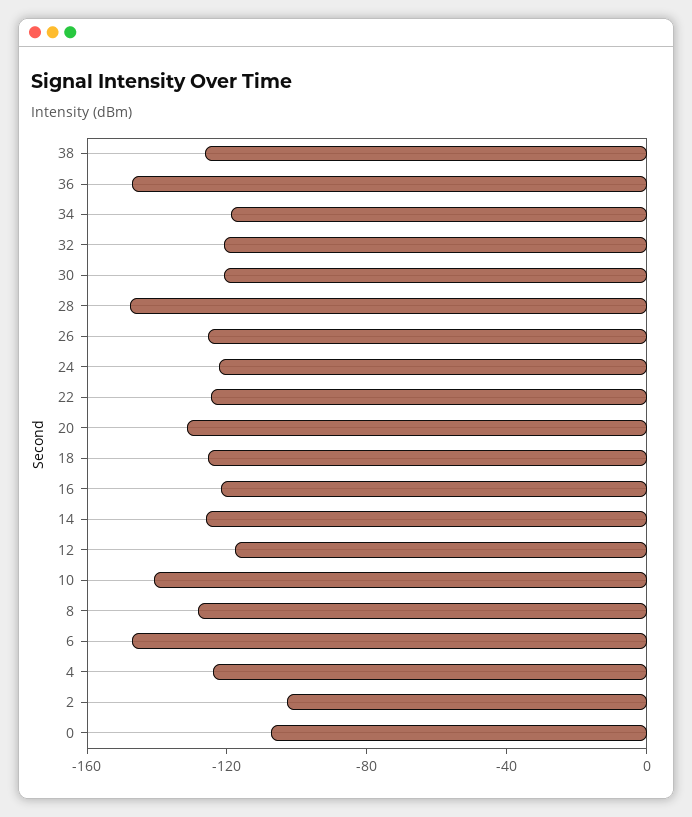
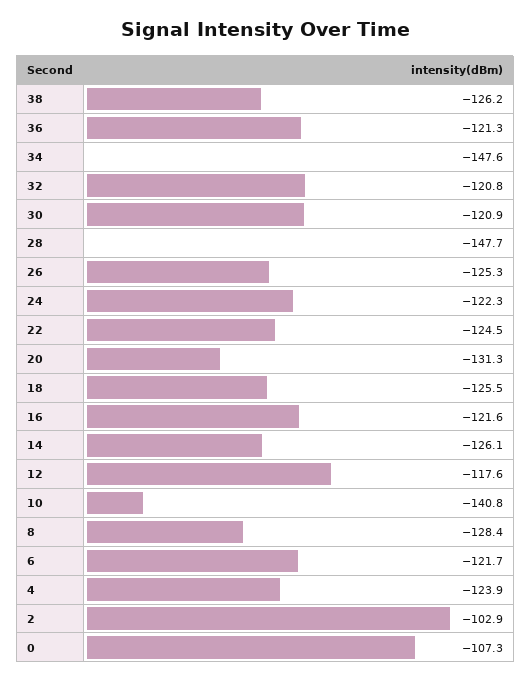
36: -150 -> -121.3
34: -120 -> -147.6
6: -150 -> -121.7

